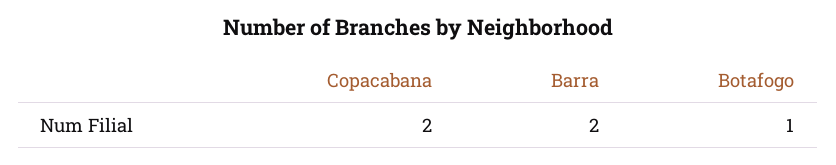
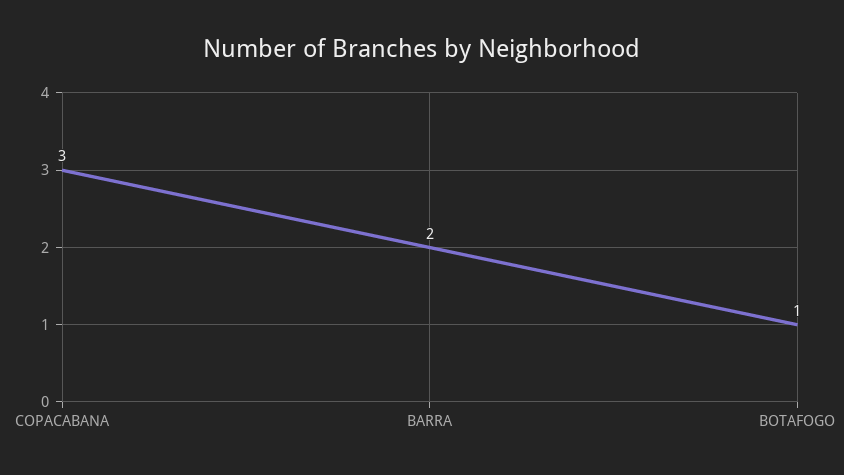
Copacabana: 2 -> 3

